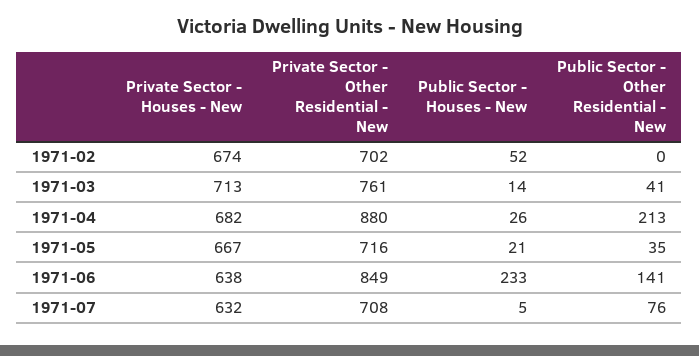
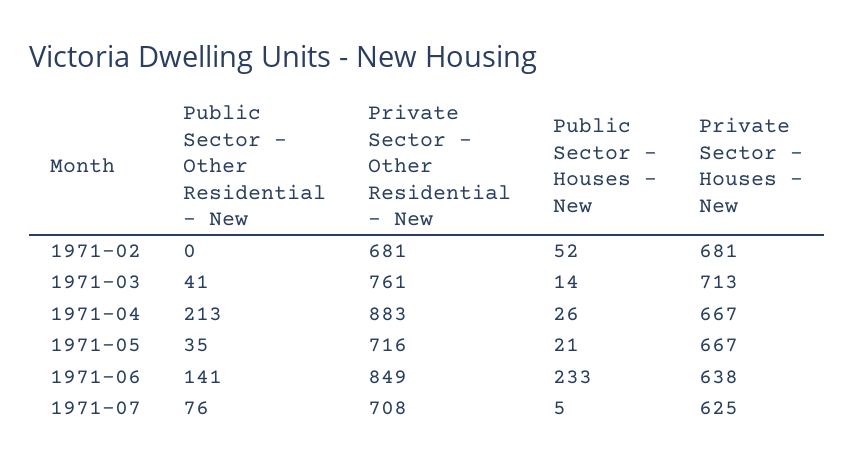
Private Sector - Houses - New, 1971-02: 674 -> 681
Private Sector - Other Residential - New, 1971-02: 702 -> 681
Private Sector - Houses - New, 1971-04: 682 -> 667
Private Sector - Other Residential - New, 1971-04: 880 -> 883
Private Sector - Houses - New, 1971-07: 632 -> 625

